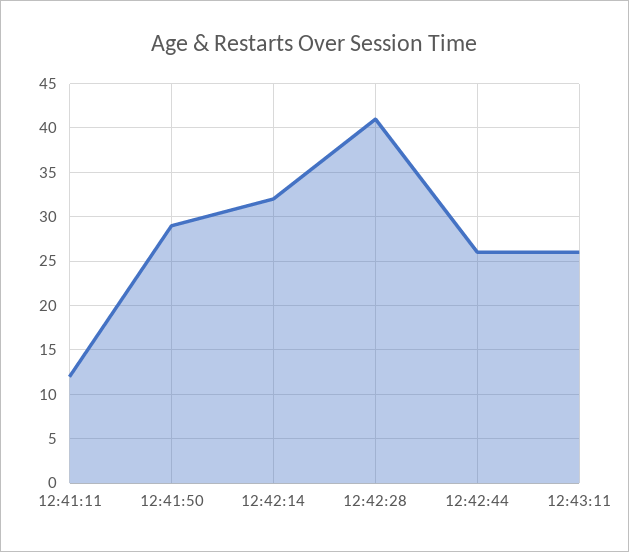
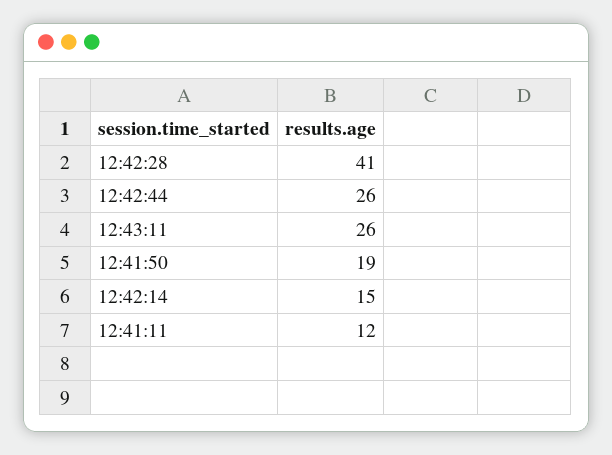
12:41:50: 29 -> 19
12:42:14: 32 -> 15

